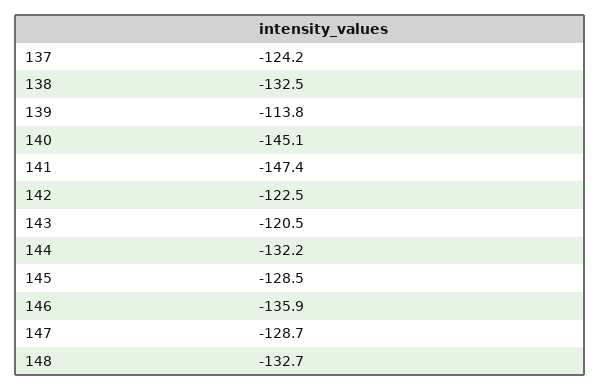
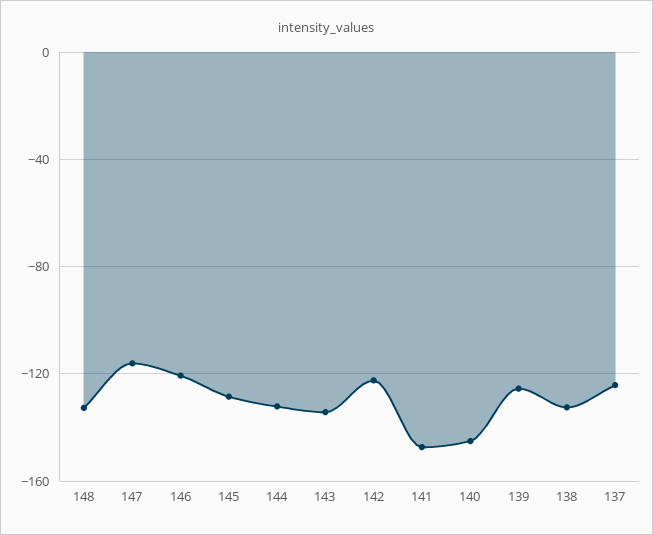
139: -113.8 -> -125
143: -120.5 -> -135
146: -135.9 -> -120
147: -128.7 -> -115

